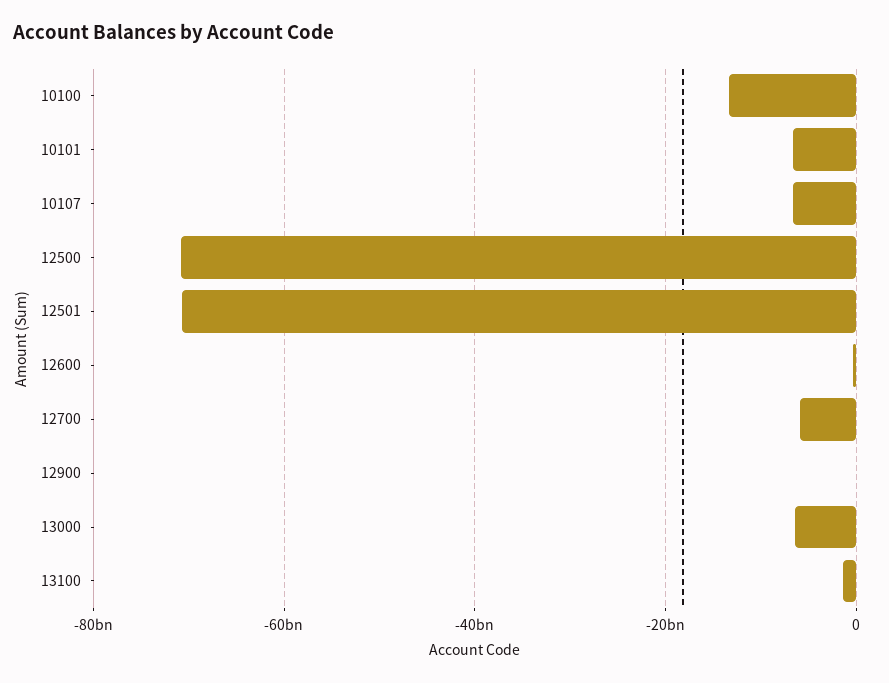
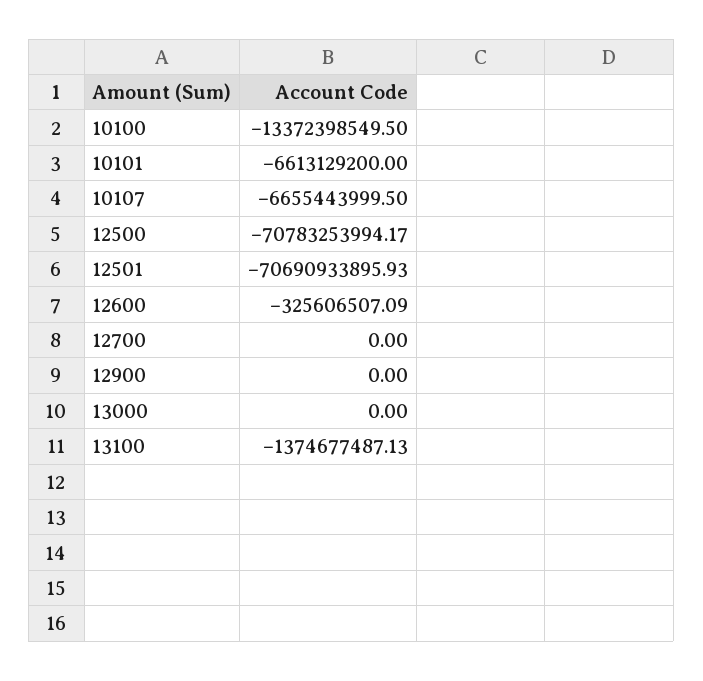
12700: -6000000000 -> 0
13000: -6000000000 -> 0

